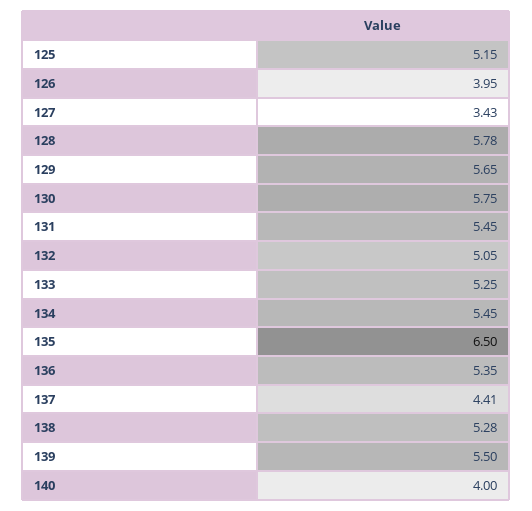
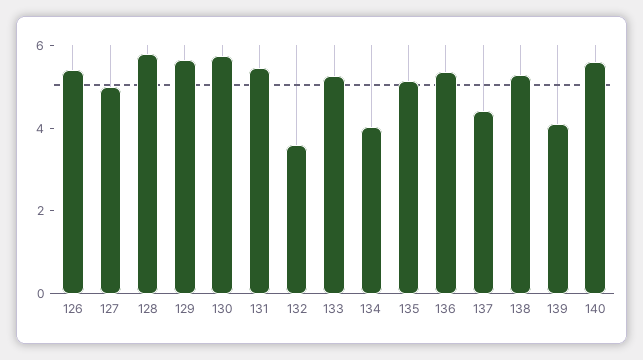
125: 5.15 -> none
126: 3.95 -> 5.5
127: 3.43 -> 5
132: 5.05 -> 3.5
134: 5.45 -> 4
135: 6.5 -> 5
139: 5.5 -> 4
140: 4 -> 5.5

